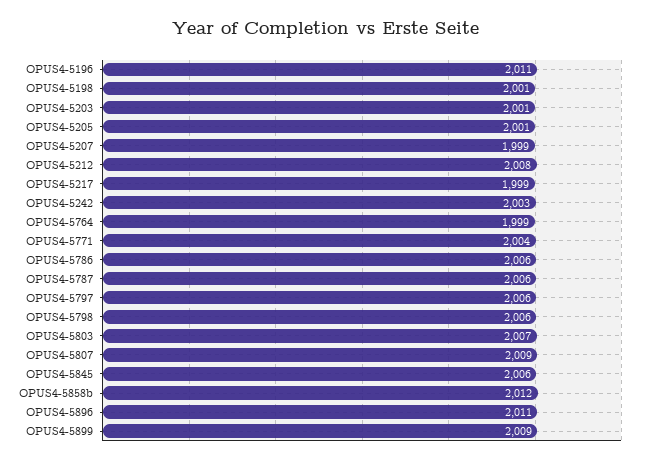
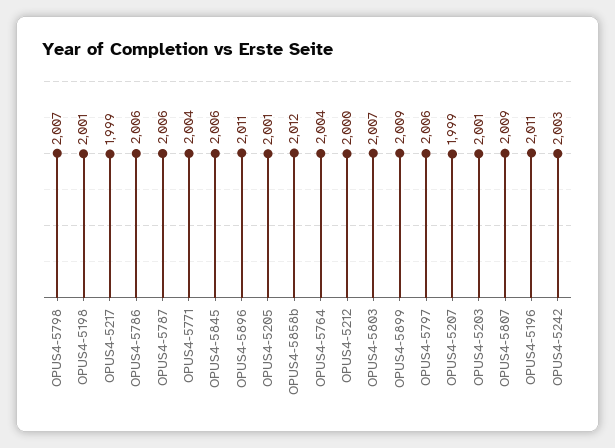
OPUS4-5212: 2008 -> 2000
OPUS4-5764: 1999 -> 2004
OPUS4-5798: 2006 -> 2007

